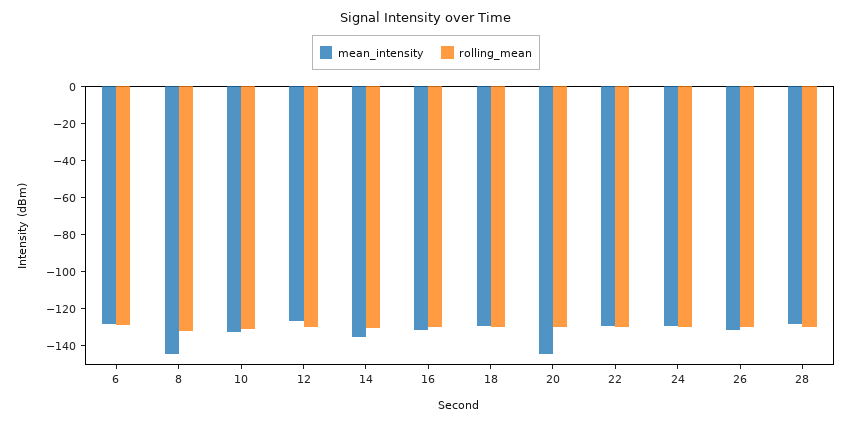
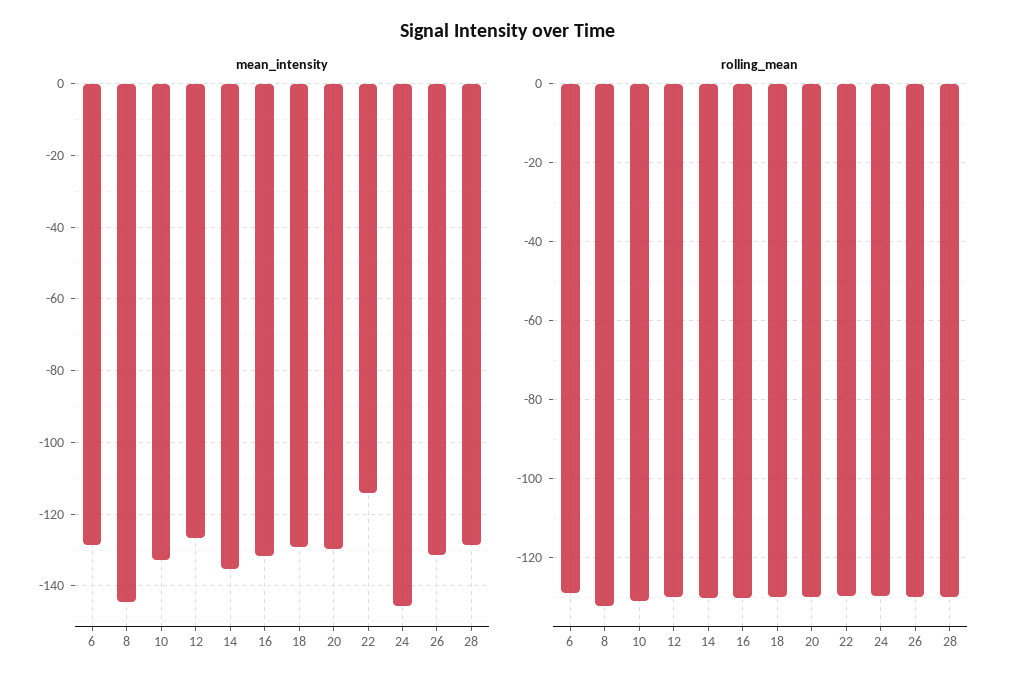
mean_intensity, 20: -145 -> -130
mean_intensity, 22: -130 -> -114
mean_intensity, 24: -130 -> -146

